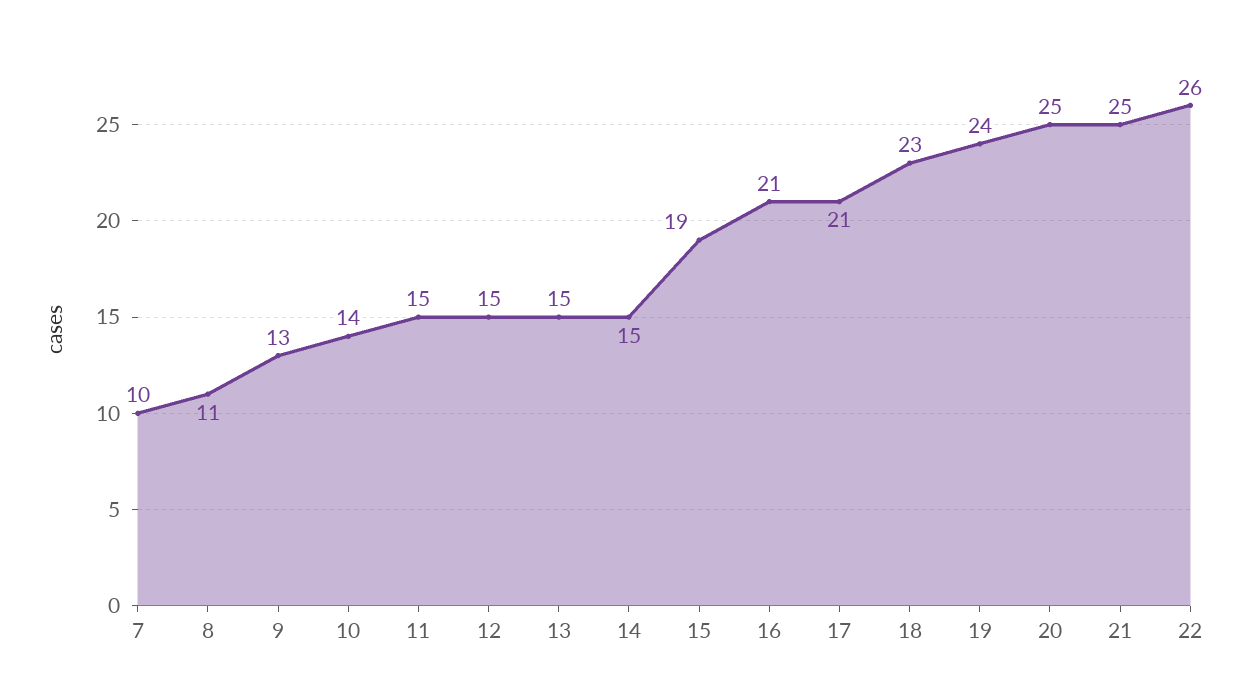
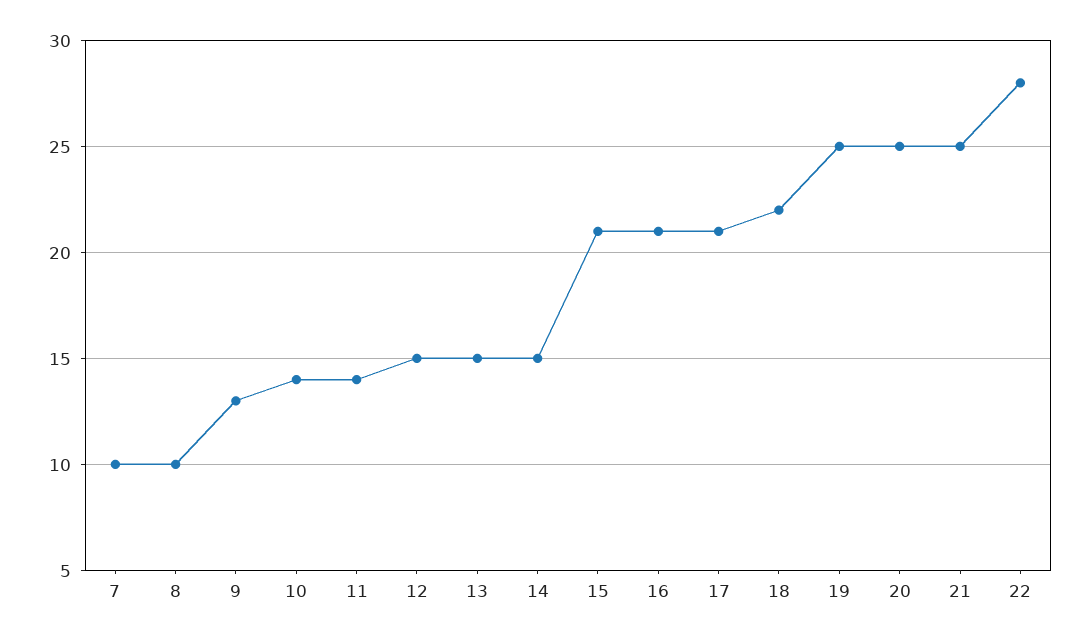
8: 11 -> 10
11: 15 -> 14
15: 19 -> 21
18: 23 -> 22
19: 24 -> 25
22: 26 -> 28

